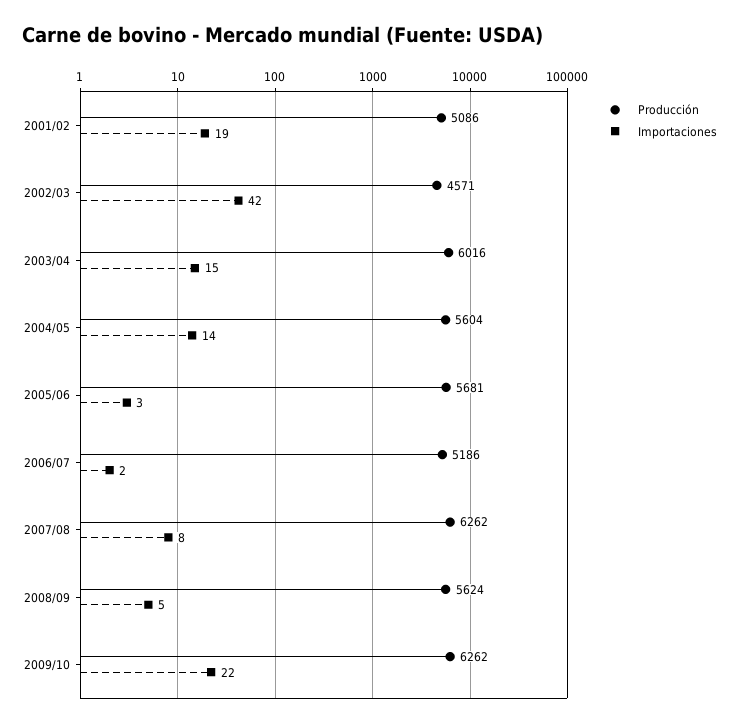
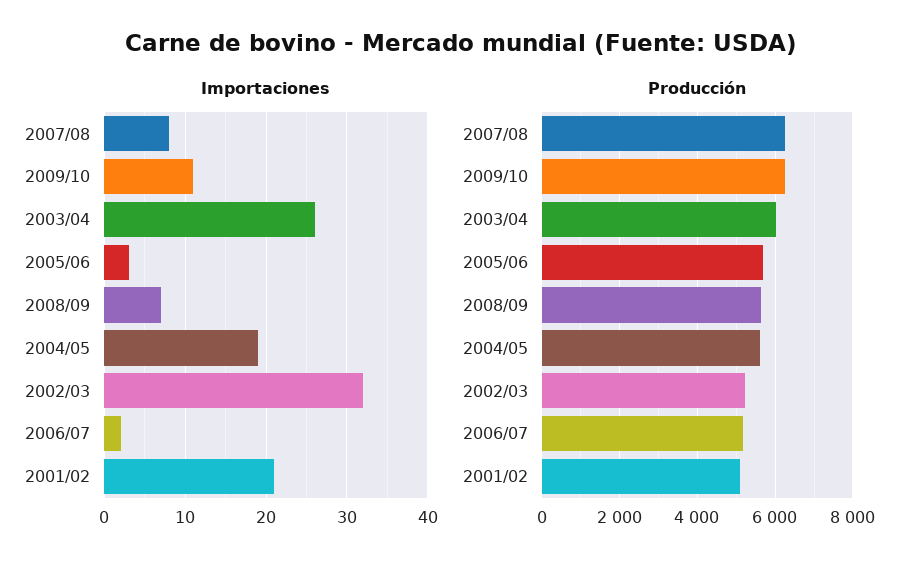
Importaciones, 2001/02: 19 -> 21
Producción, 2002/03: 4571 -> 5200
Importaciones, 2002/03: 42 -> 32
Importaciones, 2003/04: 15 -> 26
Importaciones, 2004/05: 14 -> 19
Importaciones, 2008/09: 5 -> 7
Importaciones, 2009/10: 22 -> 11

